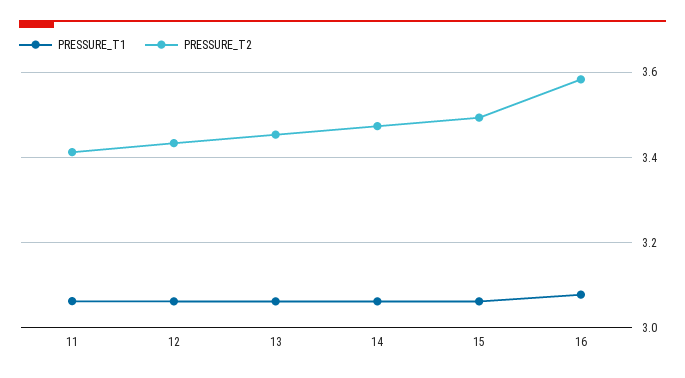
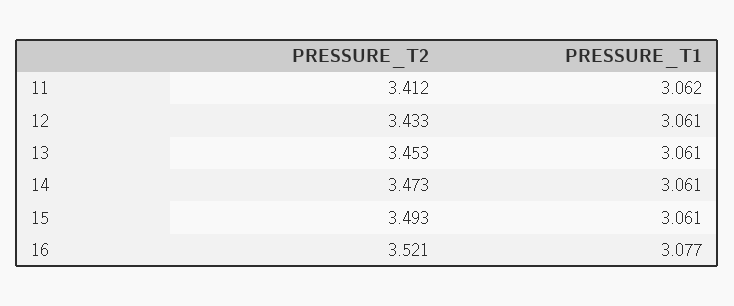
PRESSURE_T2, 16: 3.58 -> 3.521

